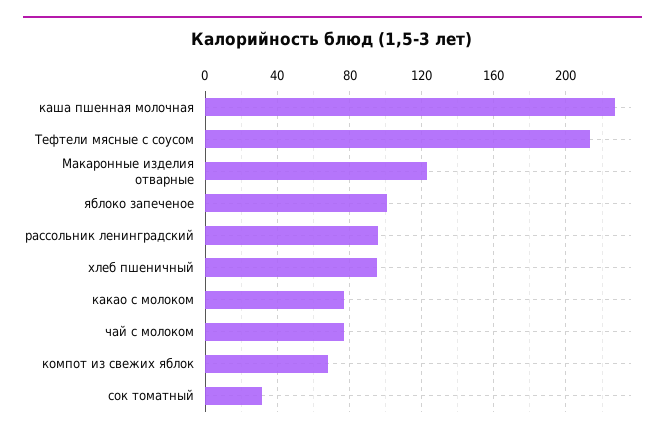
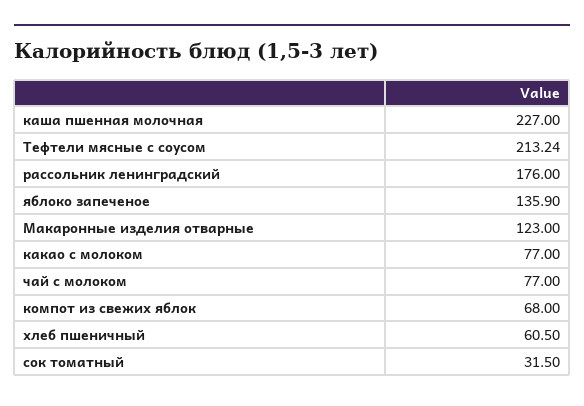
яблоко запеченое: 100 -> 135.9
рассольник ленинградский: 95 -> 176
хлеб пшеничный: 95 -> 60.5

